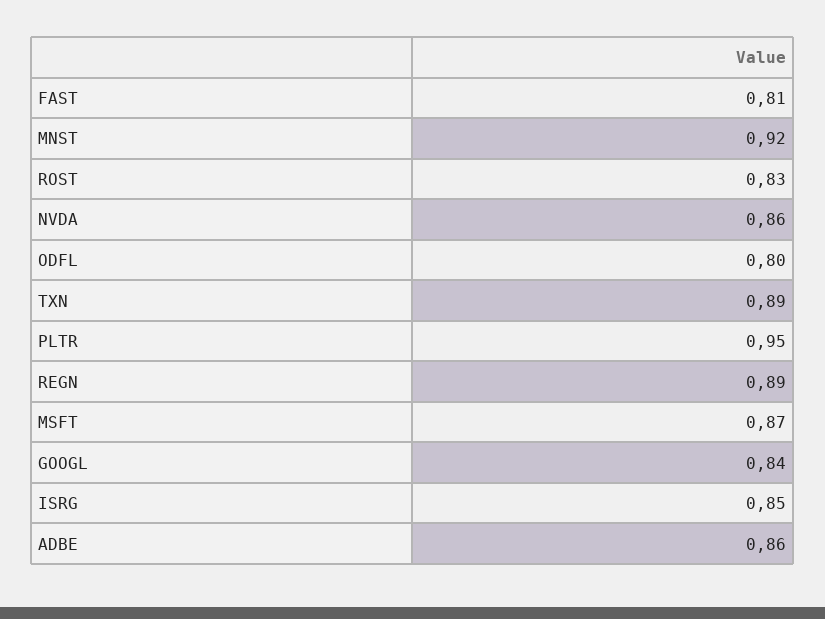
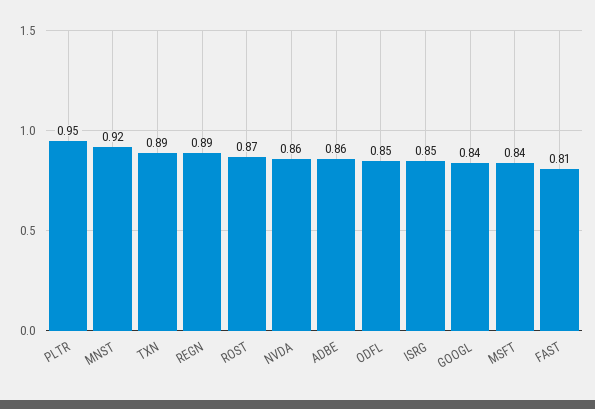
ROST: 0.83 -> 0.87
ODFL: 0.8 -> 0.85
MSFT: 0.87 -> 0.84

